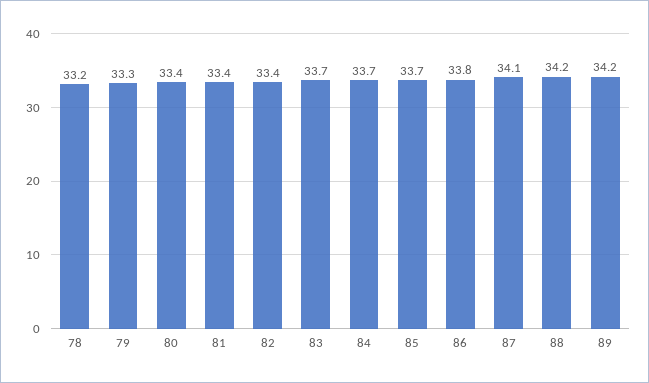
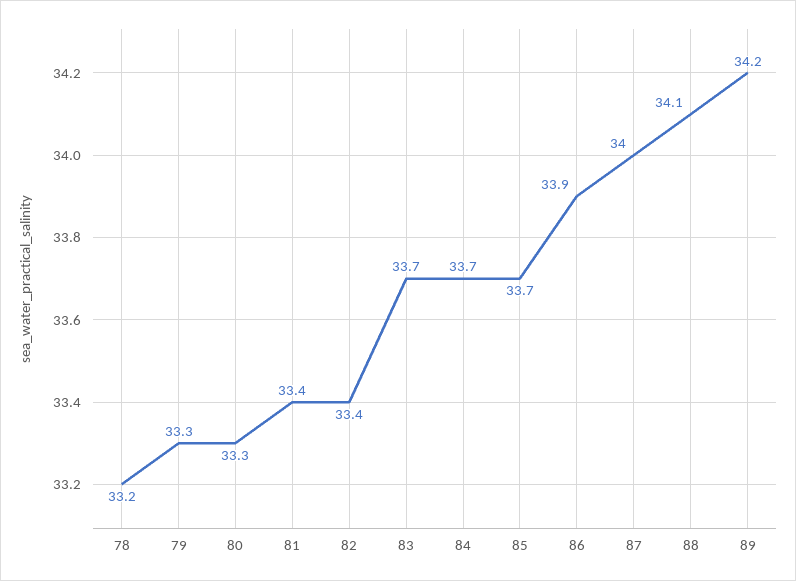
80: 33.4 -> 33.3
86: 33.8 -> 33.9
87: 34.1 -> 34
88: 34.2 -> 34.1

